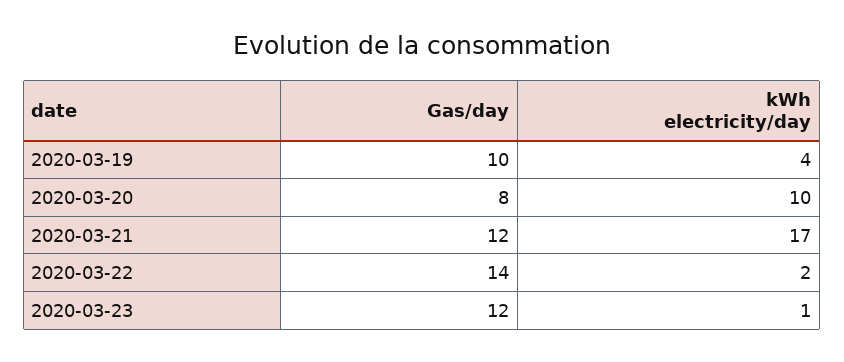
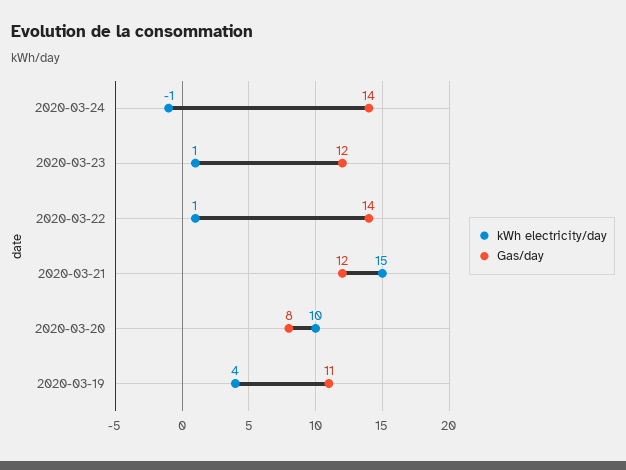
Gas/day, 2020-03-19: 10 -> 11
kWh electricity/day, 2020-03-21: 17 -> 15
kWh electricity/day, 2020-03-22: 2 -> 1
kWh electricity/day, 2020-03-24: none -> -1
Gas/day, 2020-03-24: none -> 14

